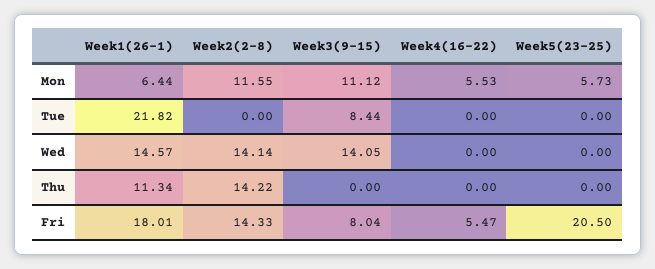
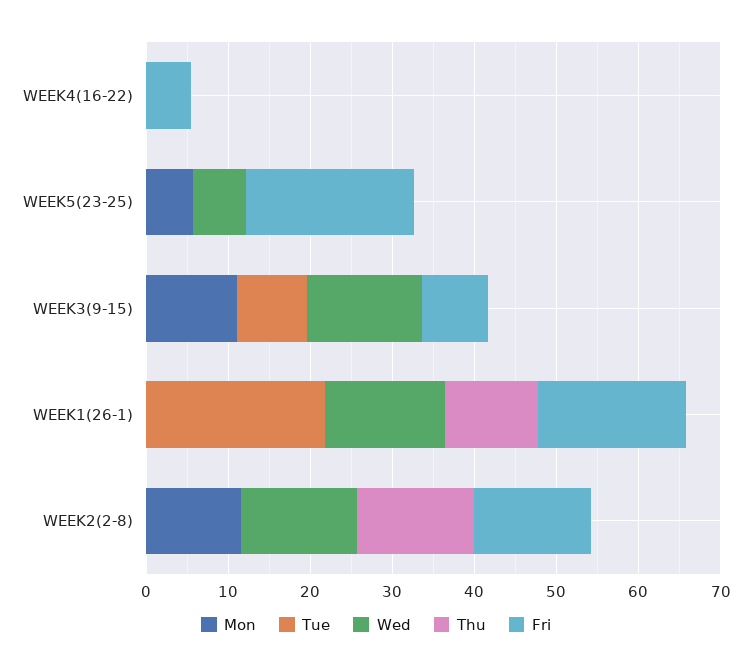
Mon, Week1(26-1): 6.44 -> 0
Mon, Week4(16-22): 5.53 -> 0
Wed, Week5(23-25): 0 -> 6

